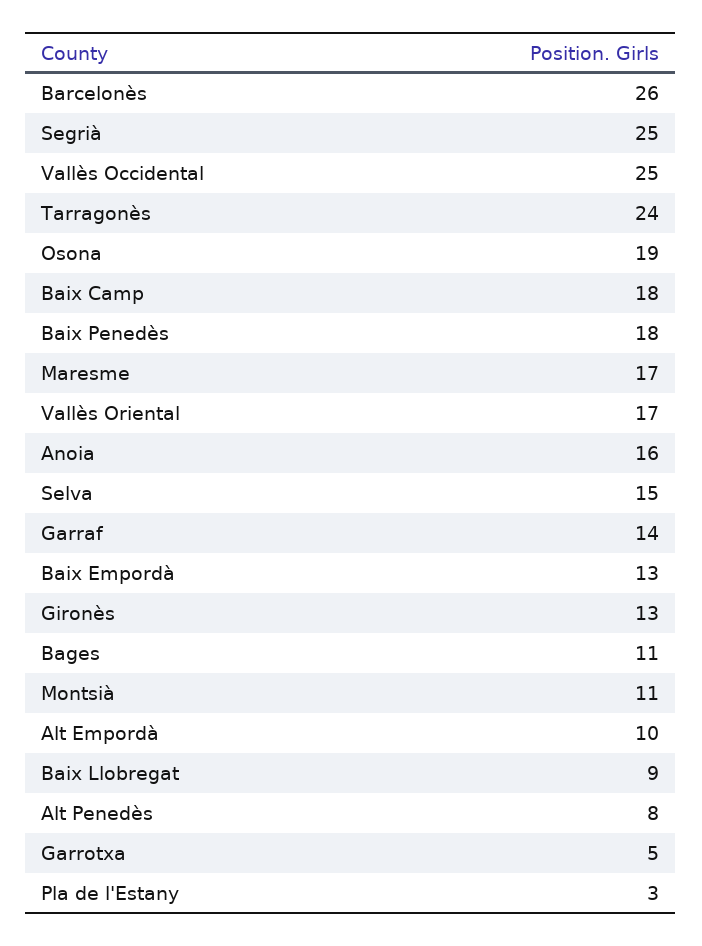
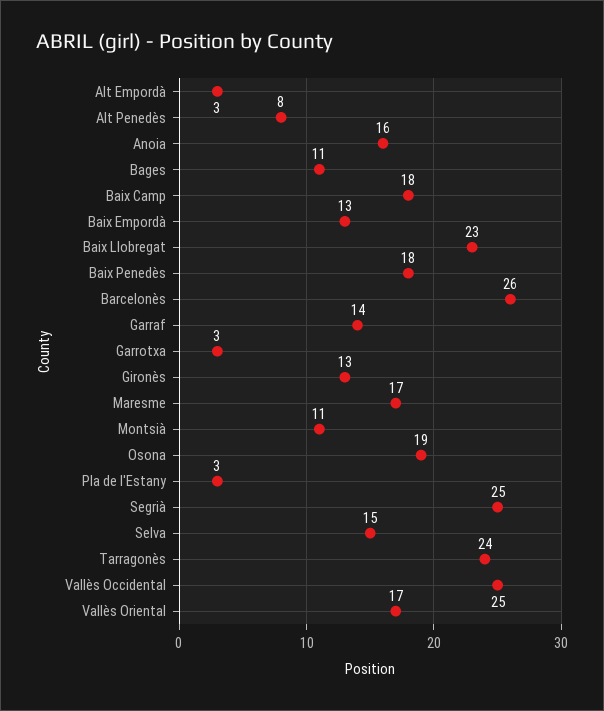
Alt Empordà: 10 -> 3
Baix Llobregat: 9 -> 23
Garrotxa: 5 -> 3

